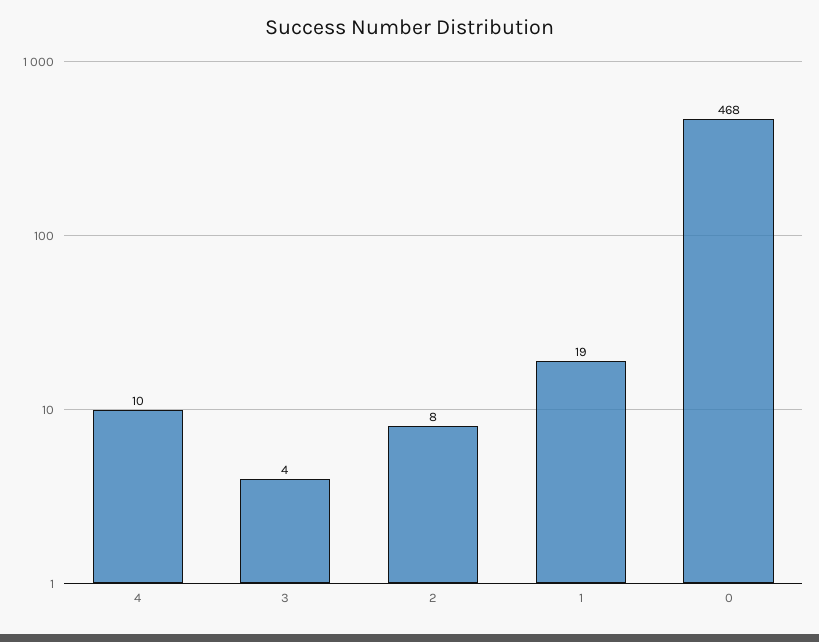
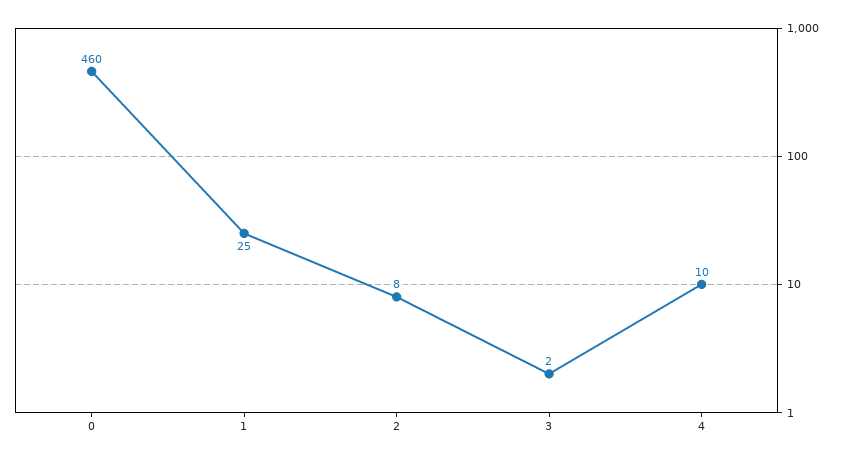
3: 4 -> 2
1: 19 -> 25
0: 468 -> 460

